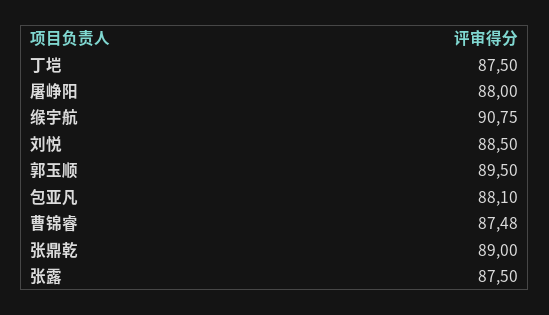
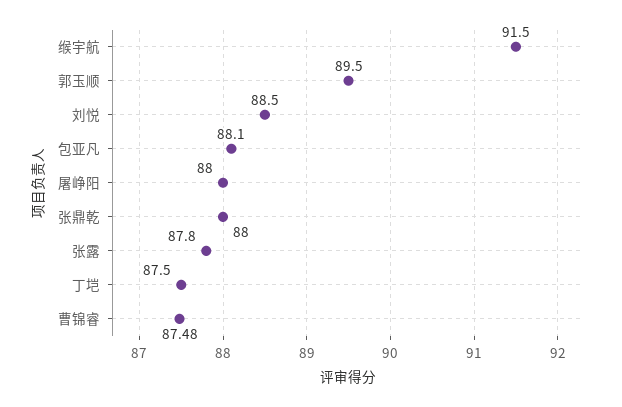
缑宇航: 90.75 -> 91.5
张鼎乾: 89 -> 88
张露: 87.5 -> 87.8

